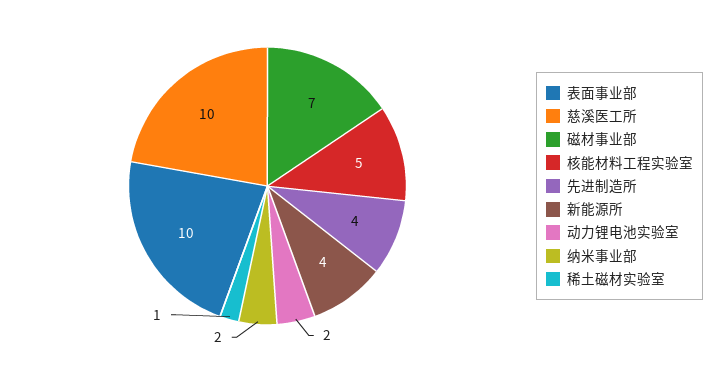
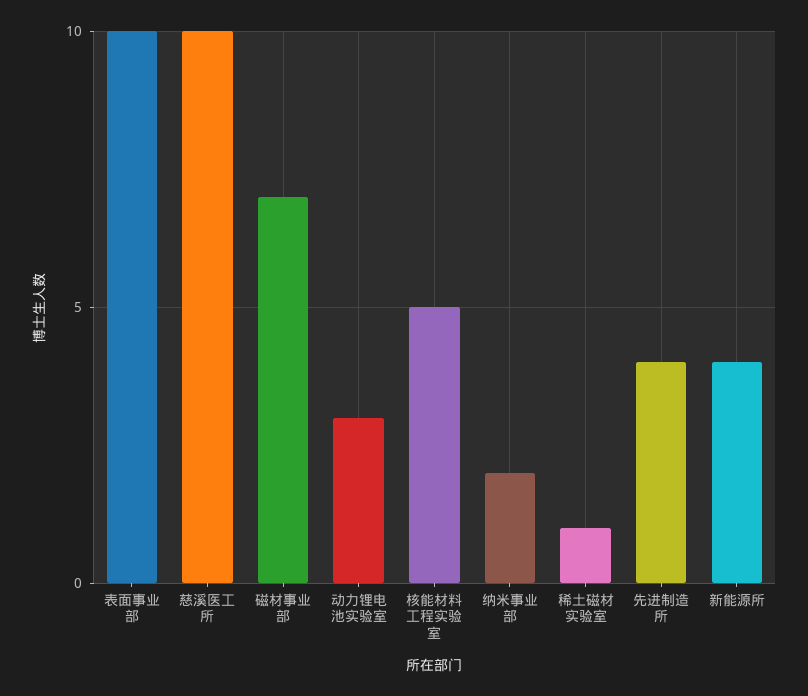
动力锂电池实验室: 2 -> 3

